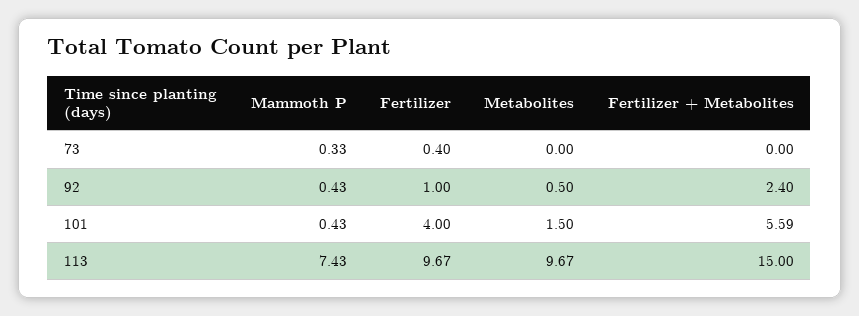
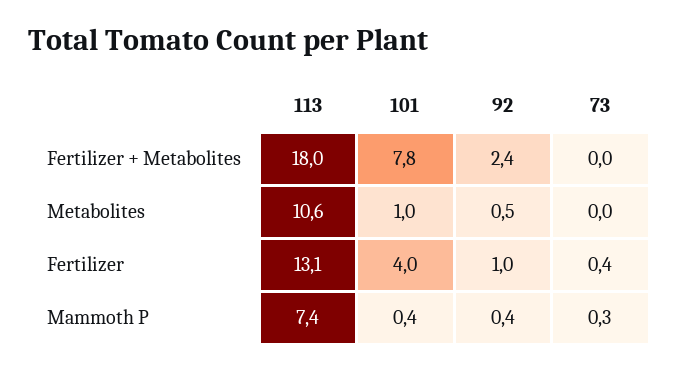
Metabolites, 101: 1.5 -> 1
Fertilizer + Metabolites, 101: 5.59 -> 7.8
Fertilizer, 113: 9.67 -> 13.1
Metabolites, 113: 9.67 -> 10.6
Fertilizer + Metabolites, 113: 15 -> 18

